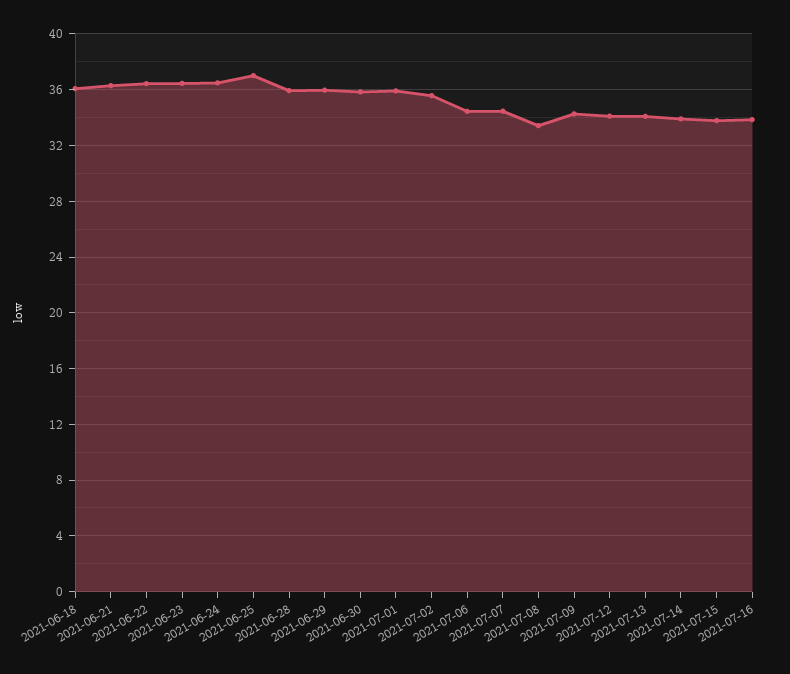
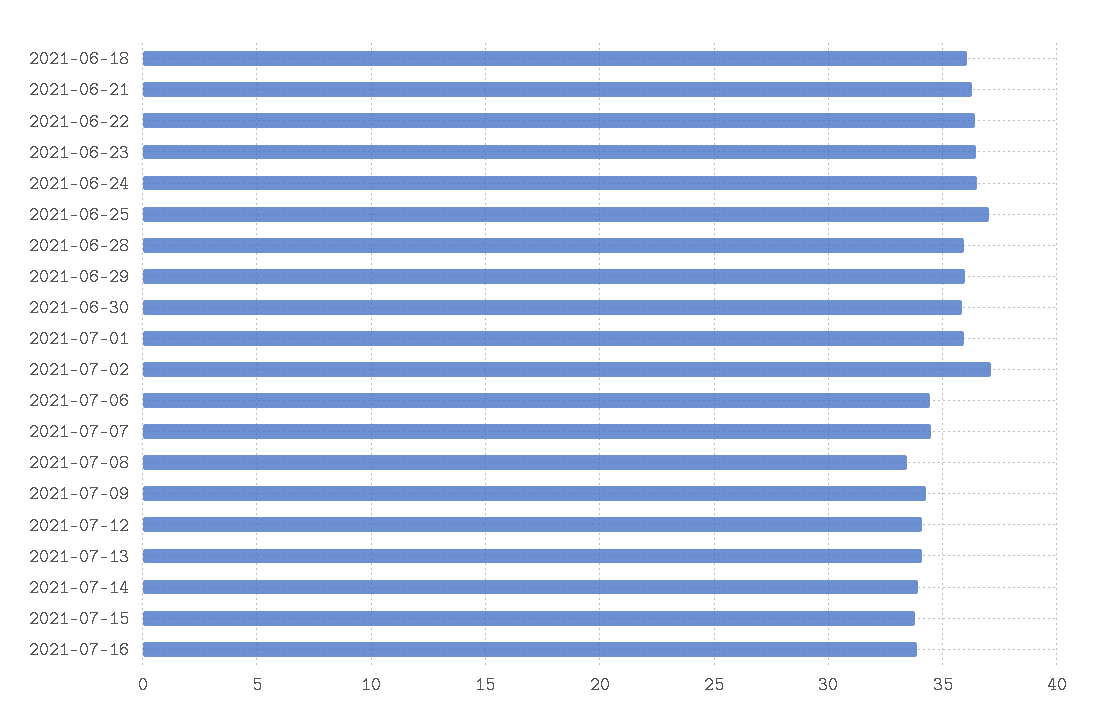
2021-07-02: 35.5 -> 37

